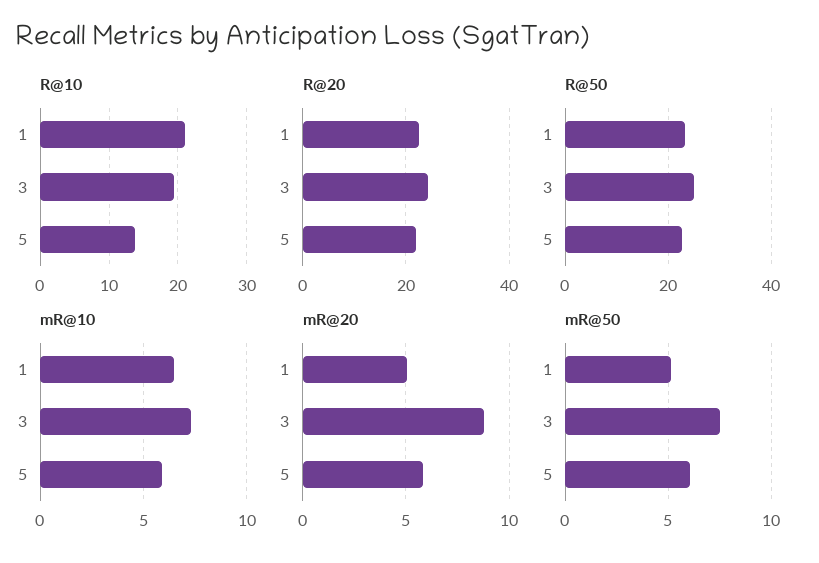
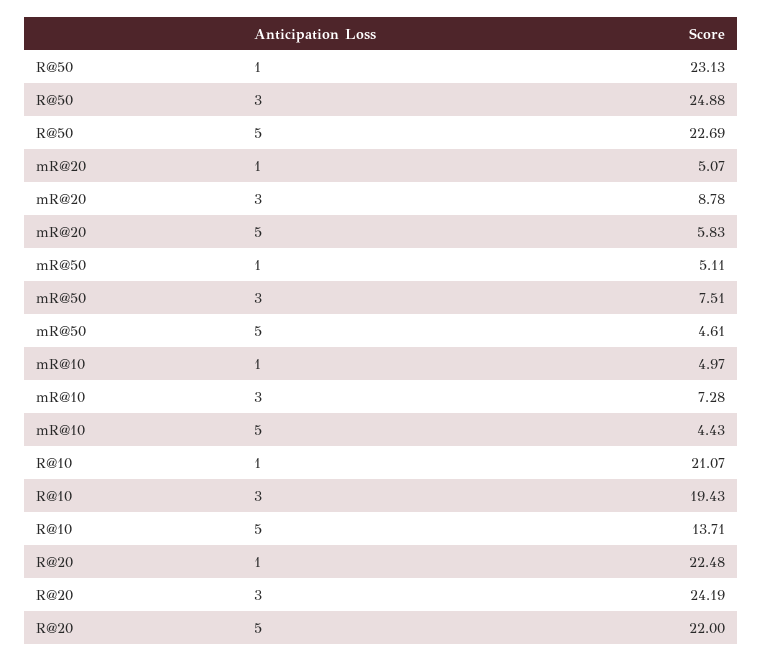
mR@10, 1: 6.5 -> 4.97
mR@10, 5: 6 -> 4.43
mR@50, 5: 6 -> 4.61

